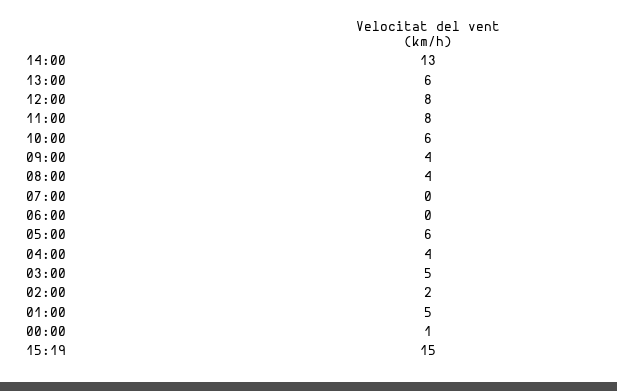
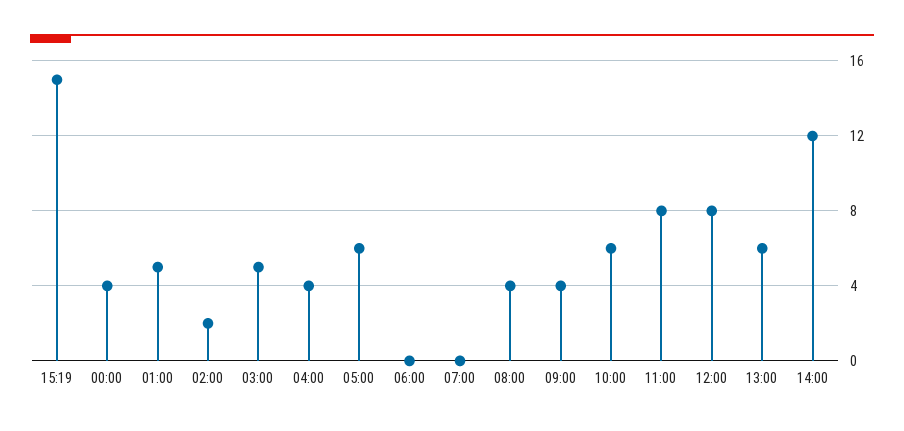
14:00: 13 -> 12
00:00: 1 -> 4

